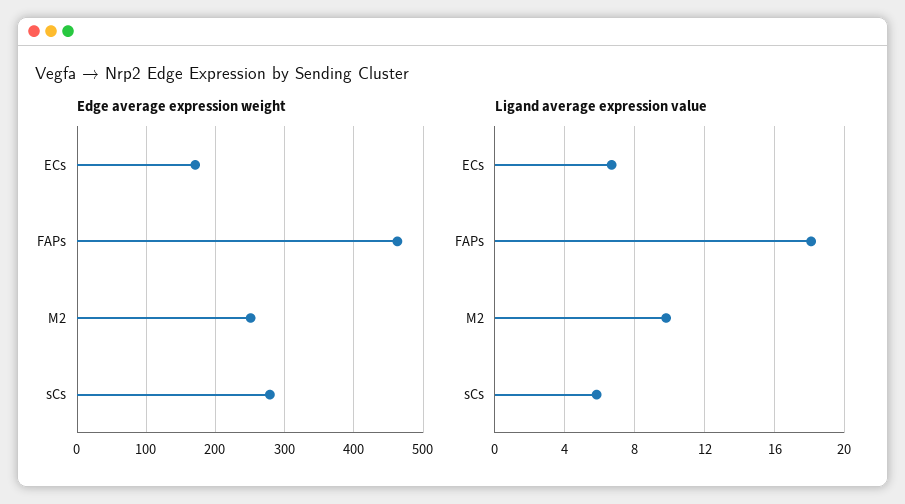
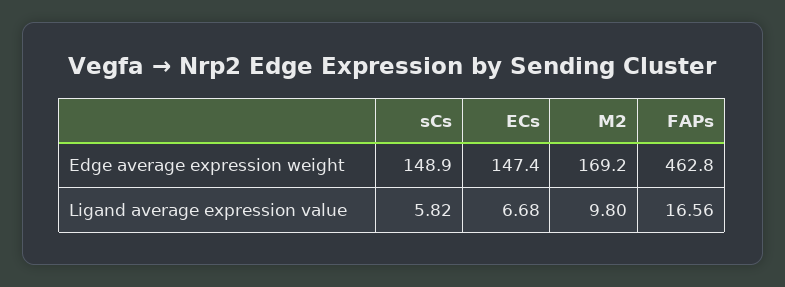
Edge average expression weight, ECs: 170 -> 147.4
Edge average expression weight, M2: 250 -> 169.2
Edge average expression weight, sCs: 280 -> 148.9
Ligand average expression value, FAPs: 18 -> 16.56

